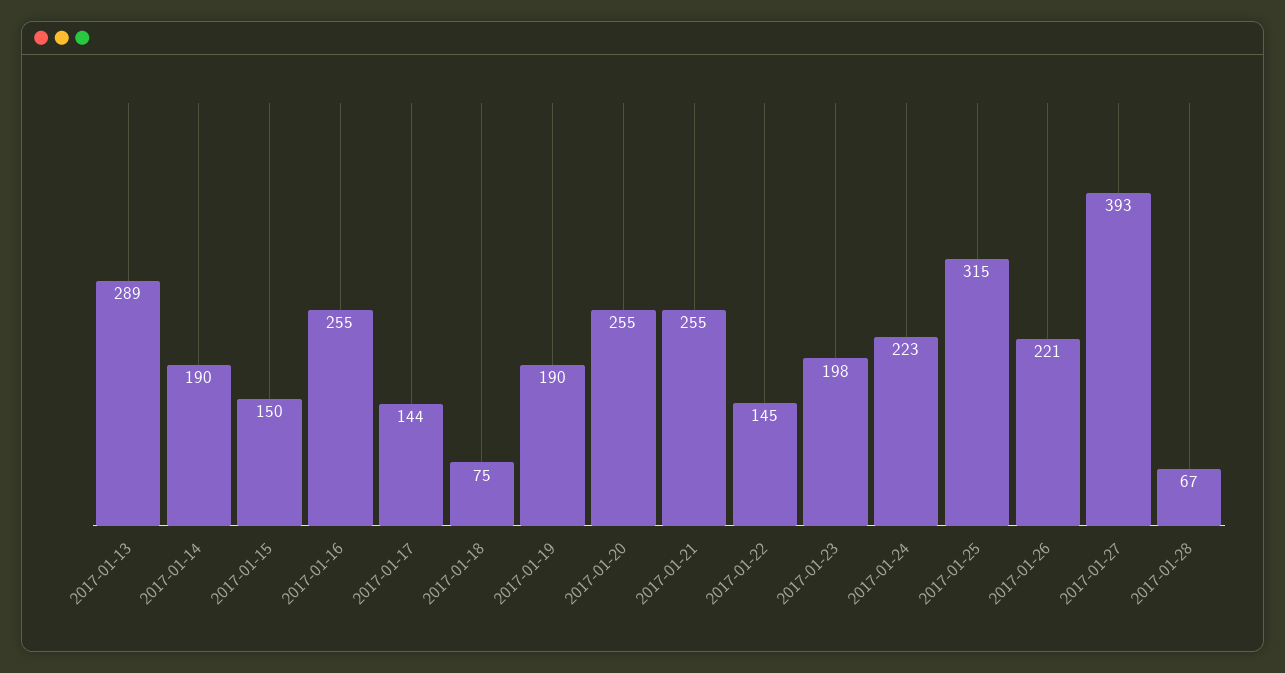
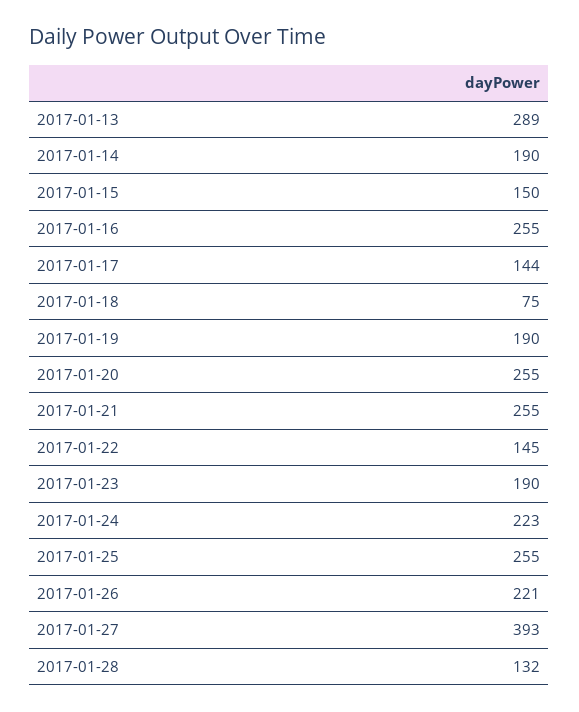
2017-01-23: 198 -> 190
2017-01-25: 315 -> 255
2017-01-28: 67 -> 132

